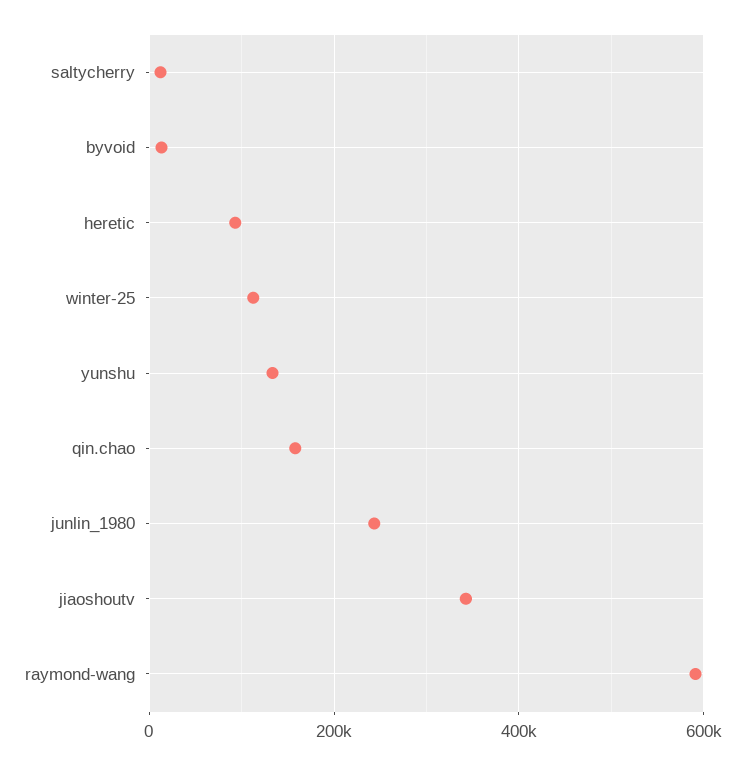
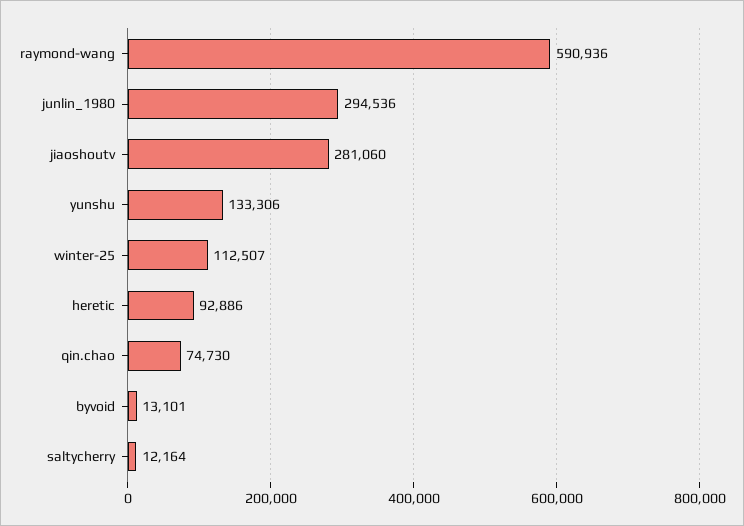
qin.chao: 160000 -> 74730
junlin_1980: 240000 -> 294536
jiaoshoutv: 340000 -> 281060

